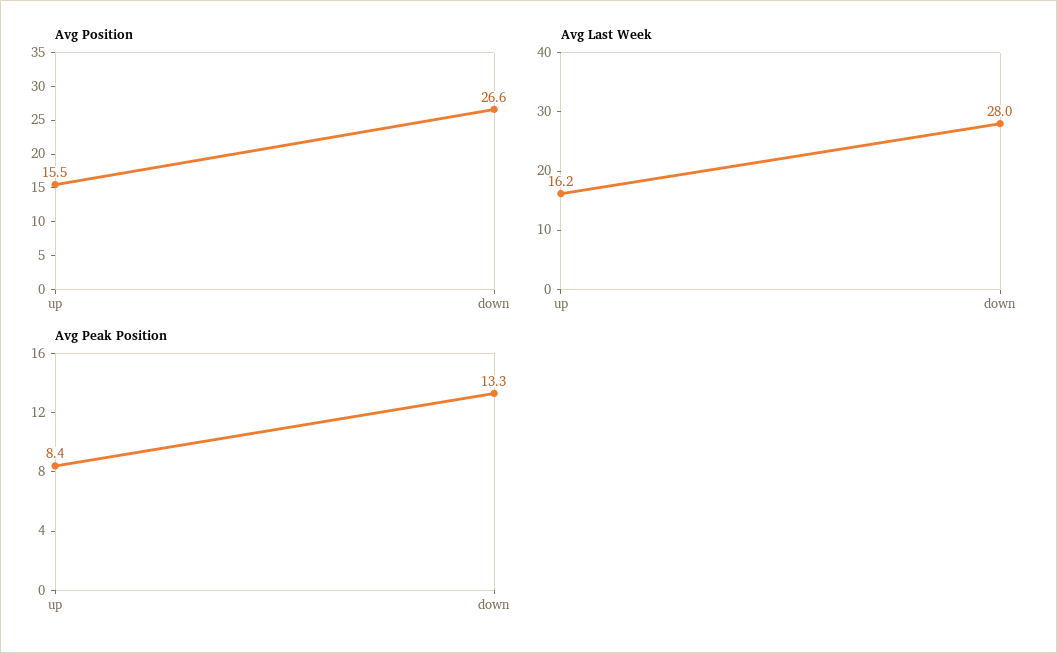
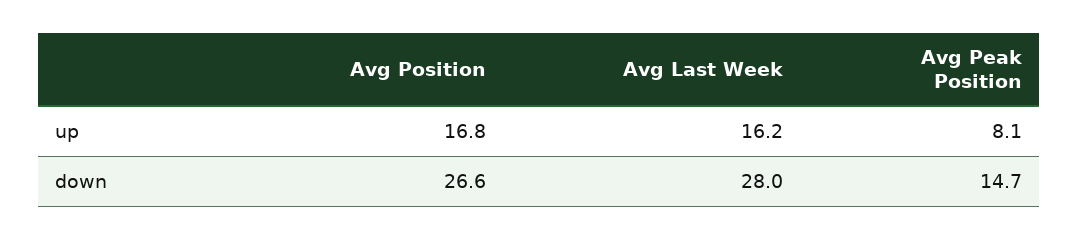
Avg Position, up: 15.5 -> 16.8
Avg Peak Position, up: 8.4 -> 8.1
Avg Peak Position, down: 13.3 -> 14.7

